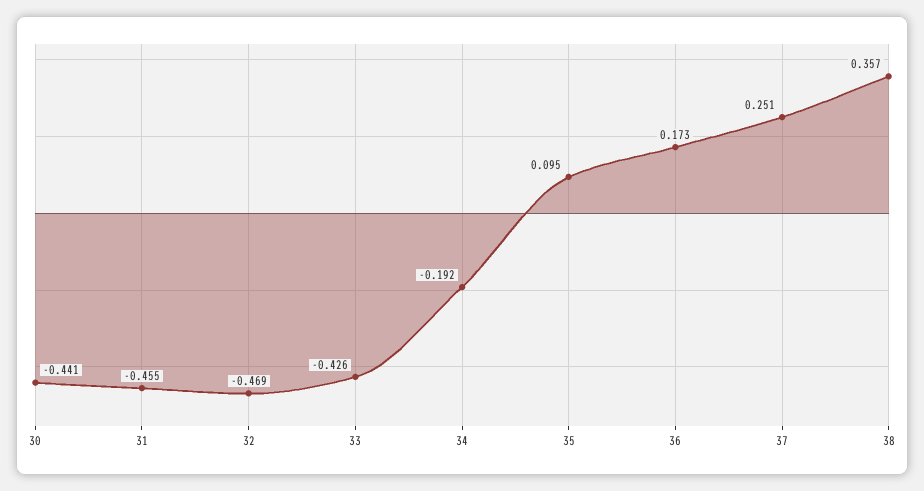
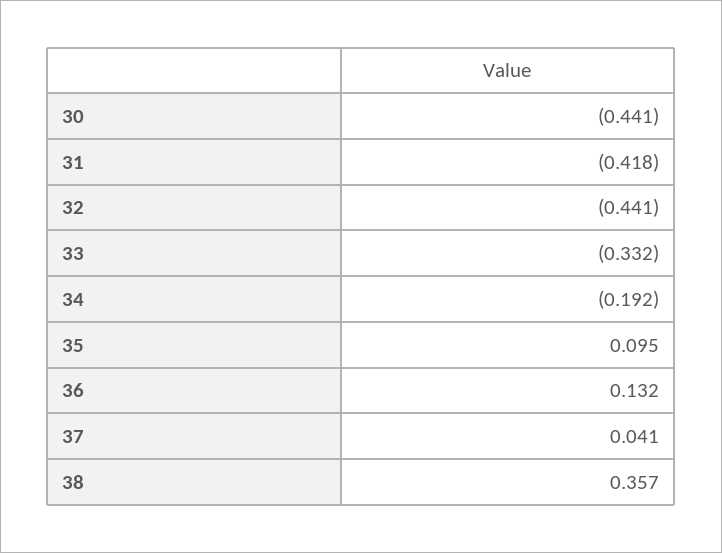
31: -0.455 -> -0.418
32: -0.469 -> -0.441
33: -0.426 -> -0.332
36: 0.173 -> 0.132
37: 0.251 -> 0.041

